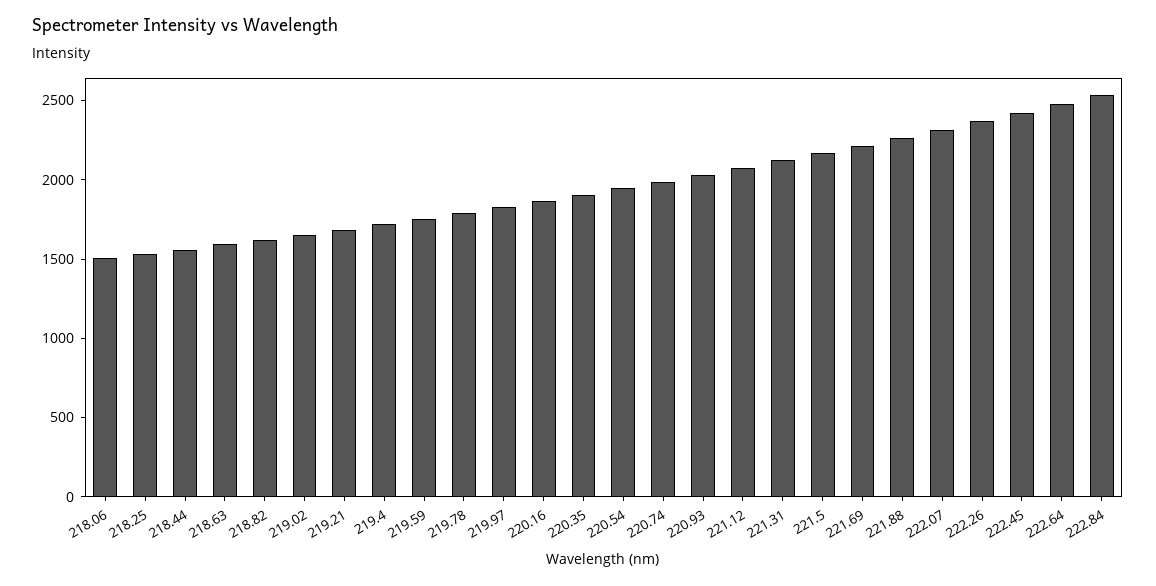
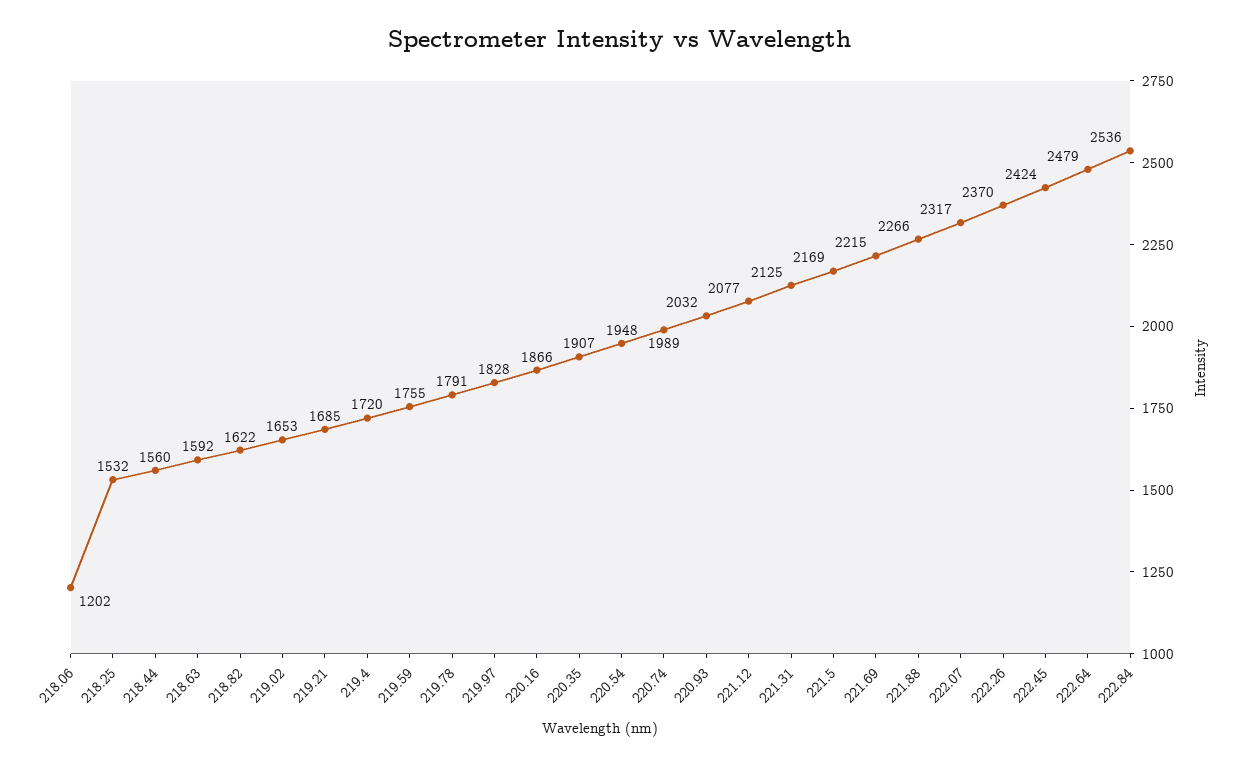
218.06: 1500 -> 1202

